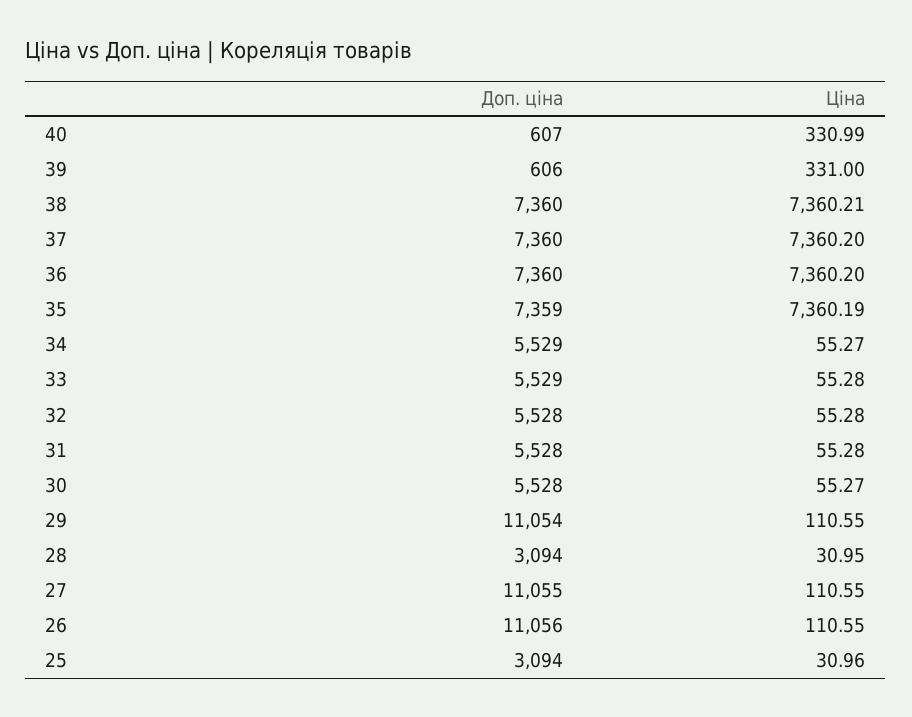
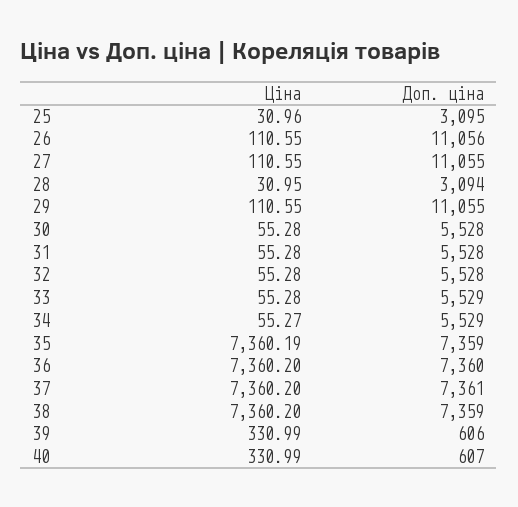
Ціна, 39: 331 -> 330.99
Доп. ціна, 38: 7360 -> 7359
Ціна, 38: 7360.21 -> 7360.2
Доп. ціна, 37: 7360 -> 7361
Ціна, 30: 55.27 -> 55.28
Доп. ціна, 29: 11054 -> 11055
Доп. ціна, 25: 3094 -> 3095

